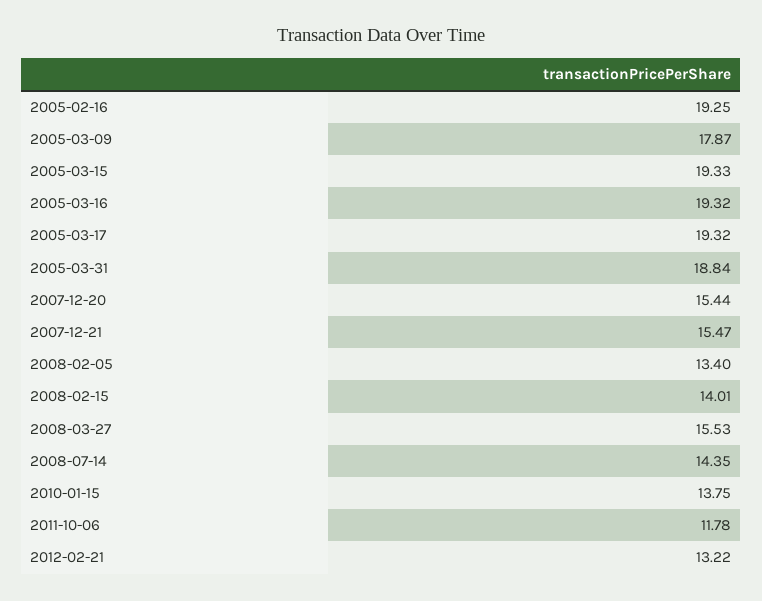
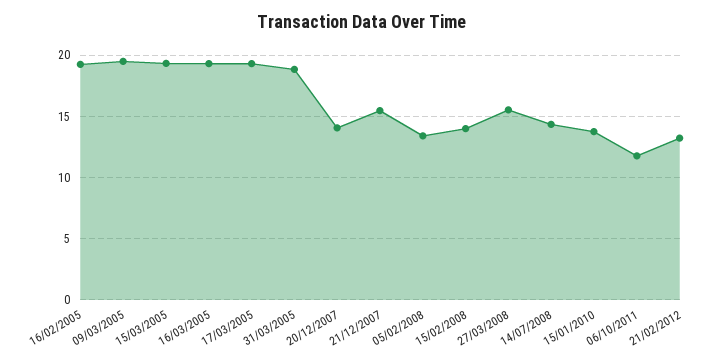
2005-03-09: 17.87 -> 19.5
2007-12-20: 15.44 -> 14

